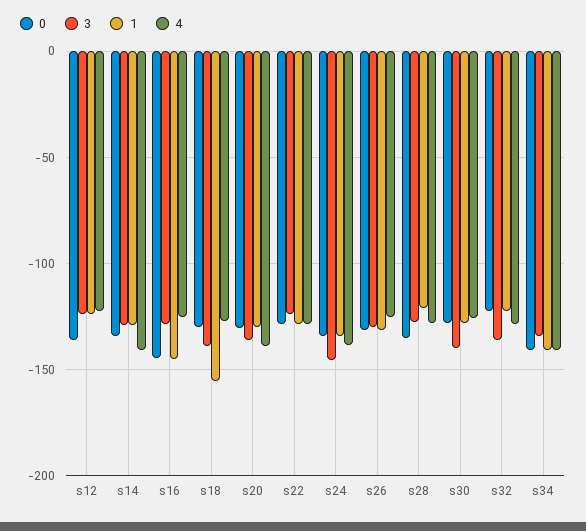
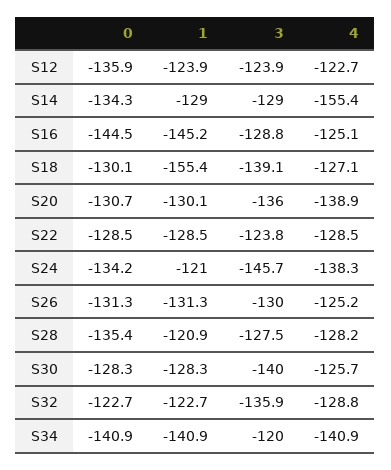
4, s14: -140 -> -155.4
1, s24: -135 -> -121
3, s34: -135 -> -120

